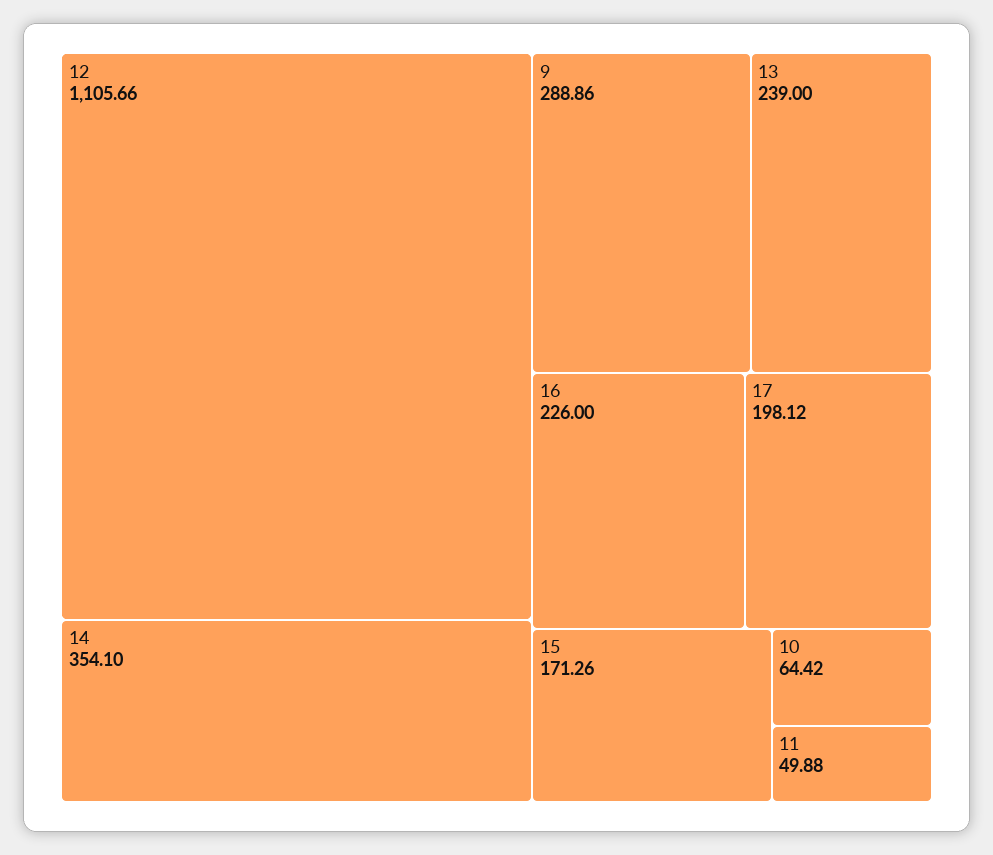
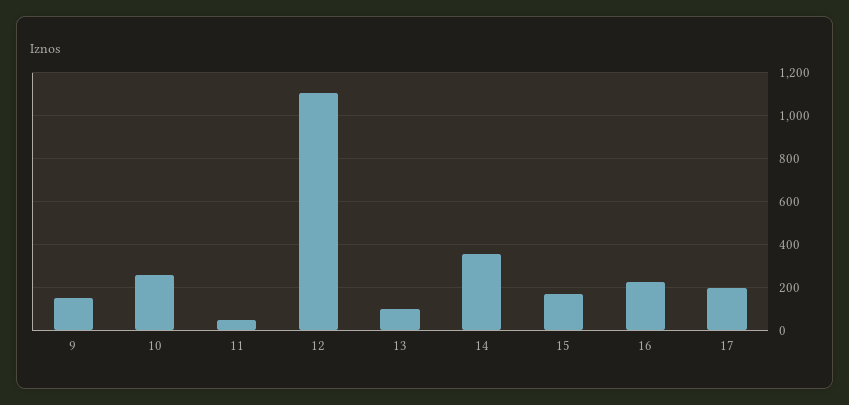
9: 288.86 -> 150
13: 239 -> 100
10: 64.42 -> 250

